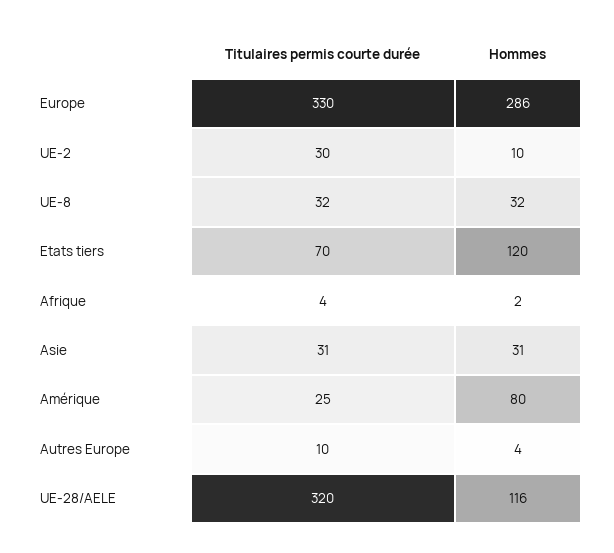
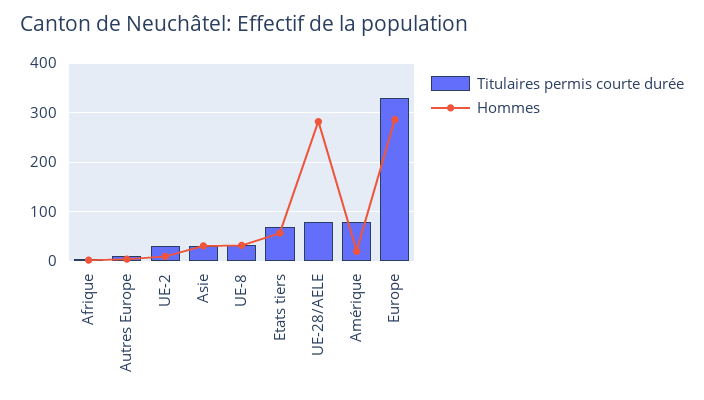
Hommes, Etats tiers: 120 -> 60
Titulaires permis courte durée, Amérique: 25 -> 80
Hommes, Amérique: 80 -> 20
Titulaires permis courte durée, UE-28/AELE: 320 -> 80
Hommes, UE-28/AELE: 116 -> 280

